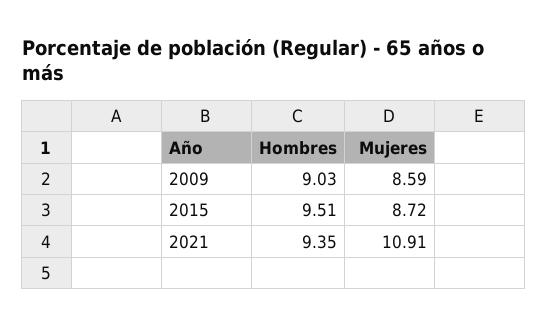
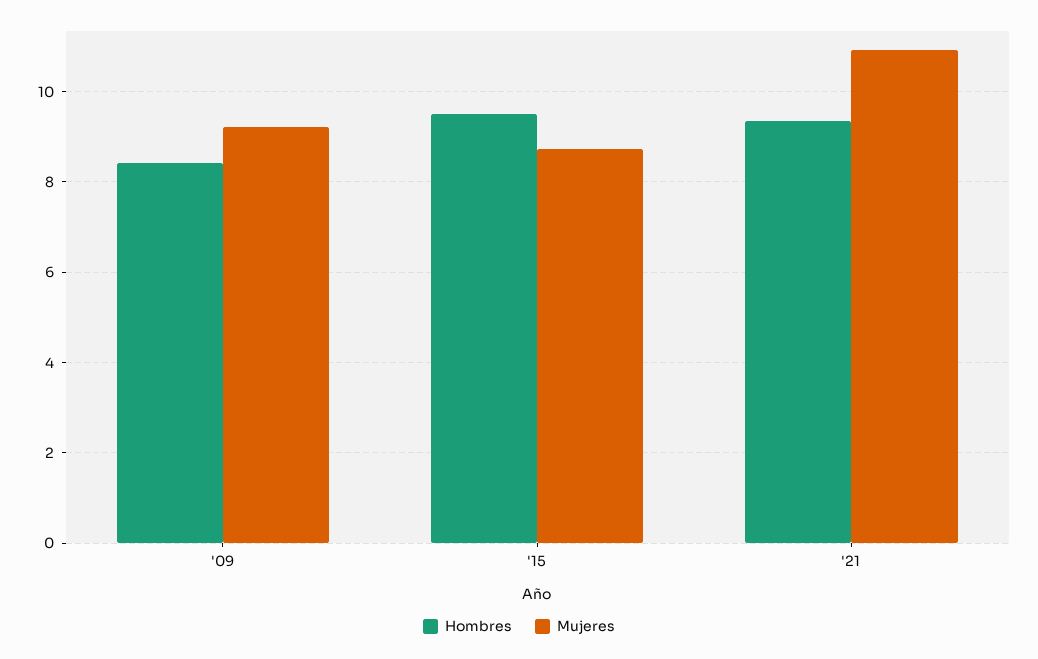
Hombres, 2009: 9.03 -> 8.4
Mujeres, 2009: 8.59 -> 9.2

